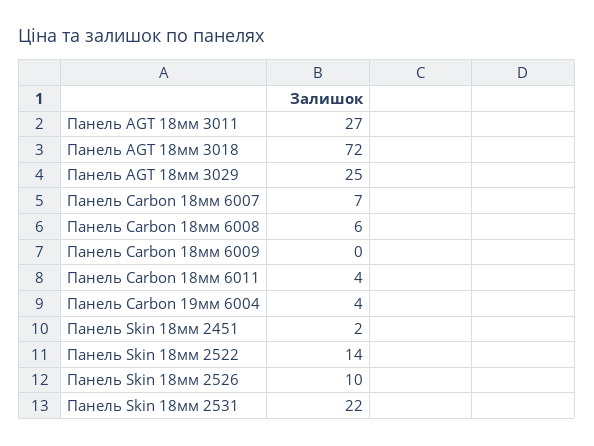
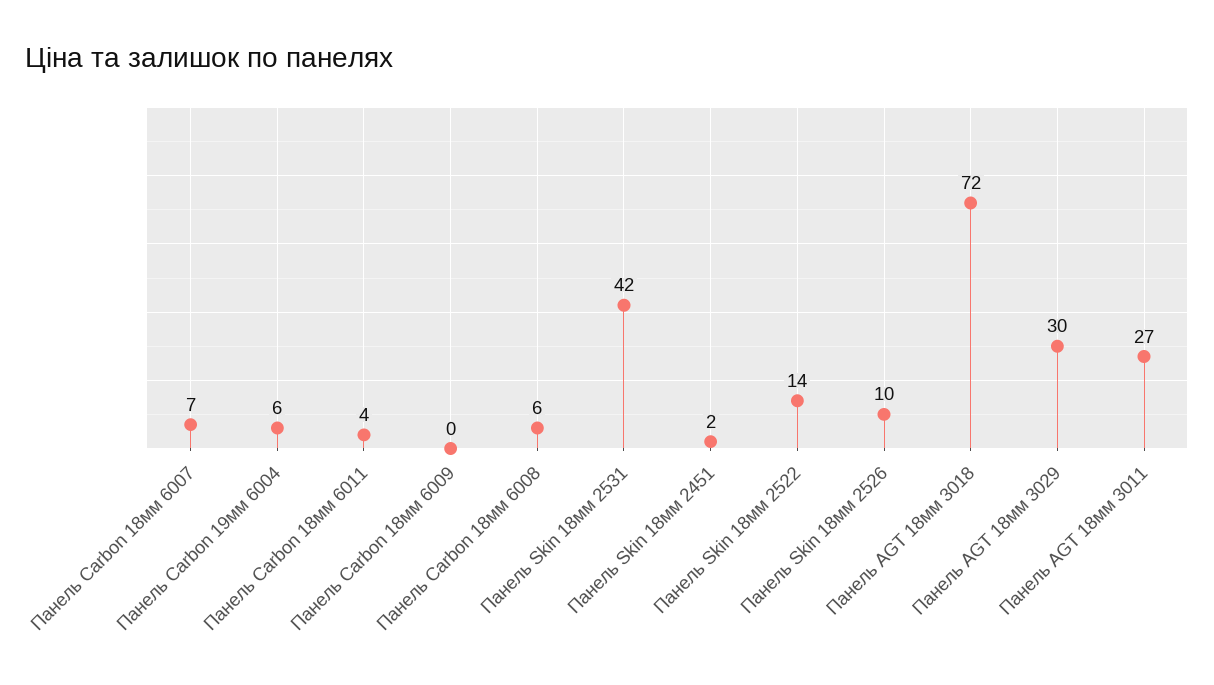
Панель AGT 18мм 3029: 25 -> 30
Панель Carbon 19мм 6004: 4 -> 6
Панель Skin 18мм 2531: 22 -> 42

